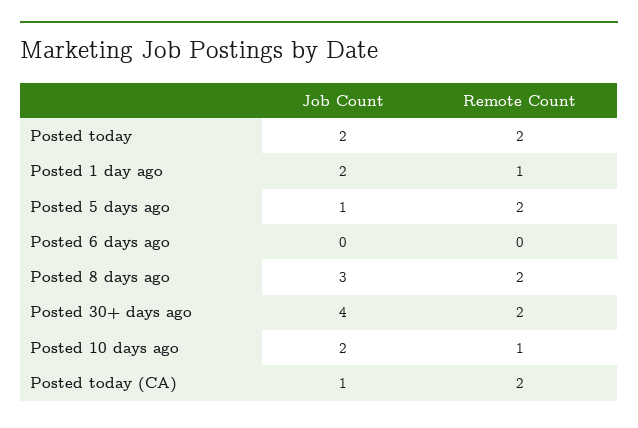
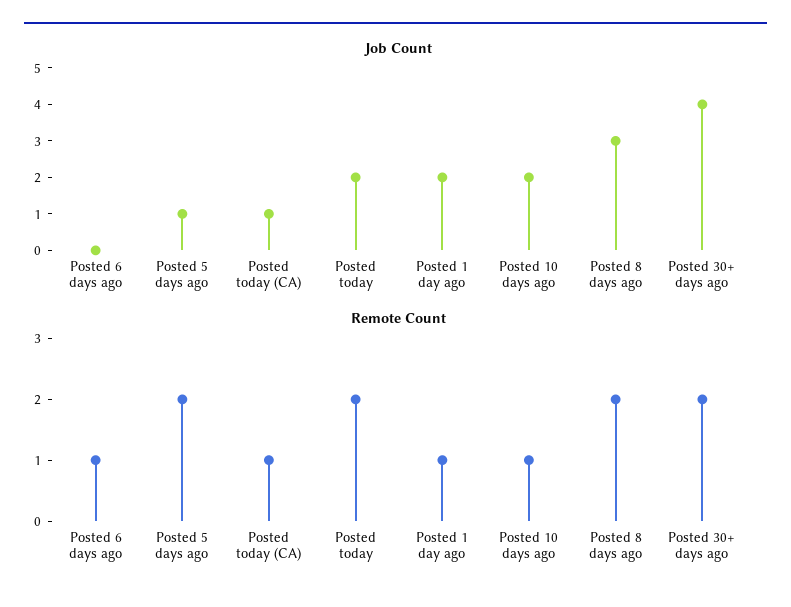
Remote Count, Posted 6 days ago: 0 -> 1
Remote Count, Posted today (CA): 2 -> 1

